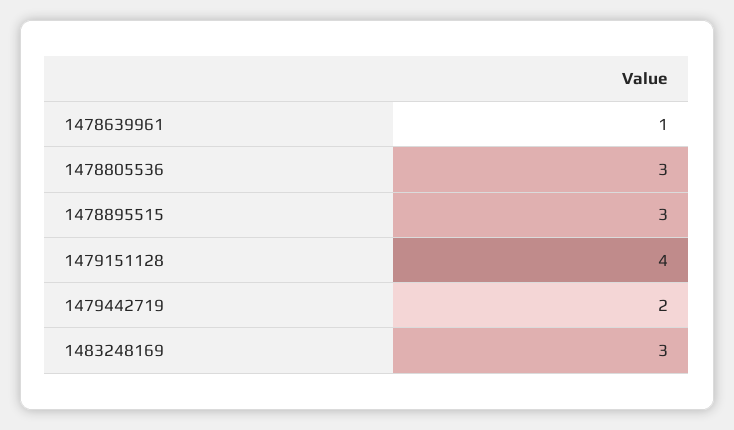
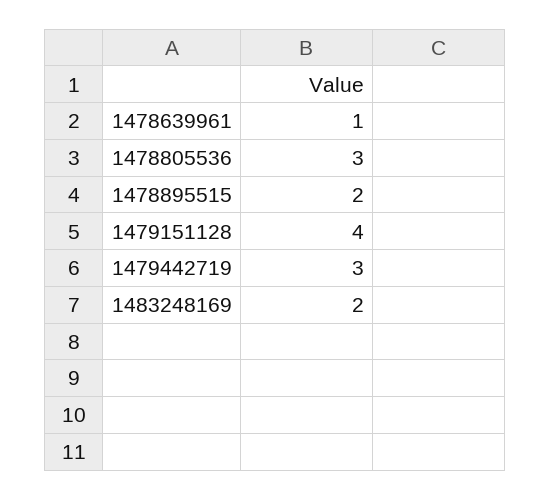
1478895515: 3 -> 2
1479442719: 2 -> 3
1483248169: 3 -> 2

